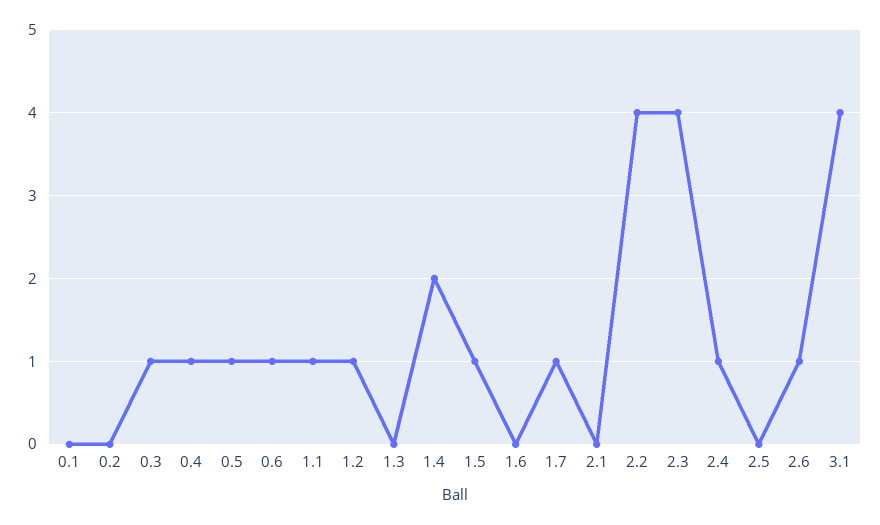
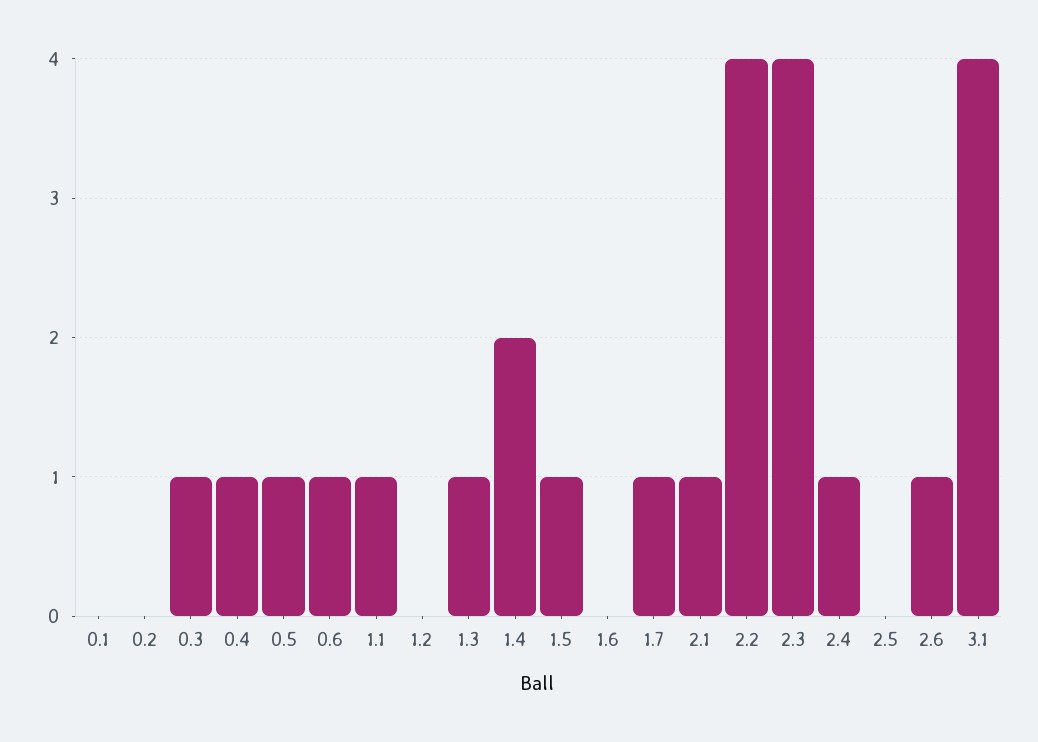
1.2: 1 -> 0
1.3: 0 -> 1
2.1: 0 -> 1

